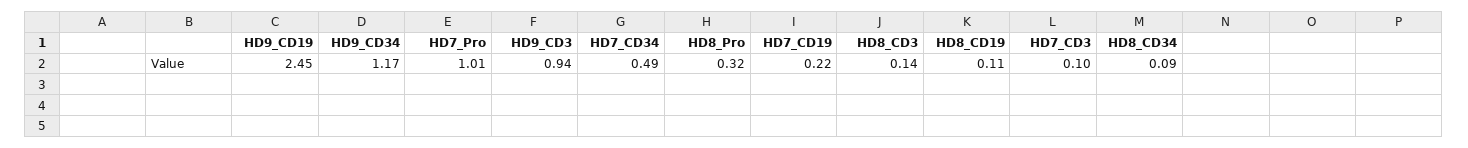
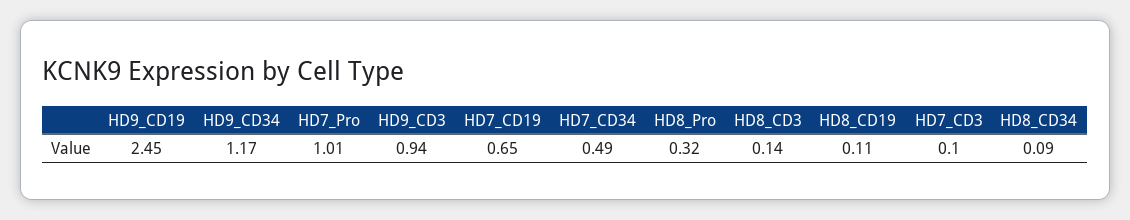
HD7_CD19: 0.22 -> 0.65

